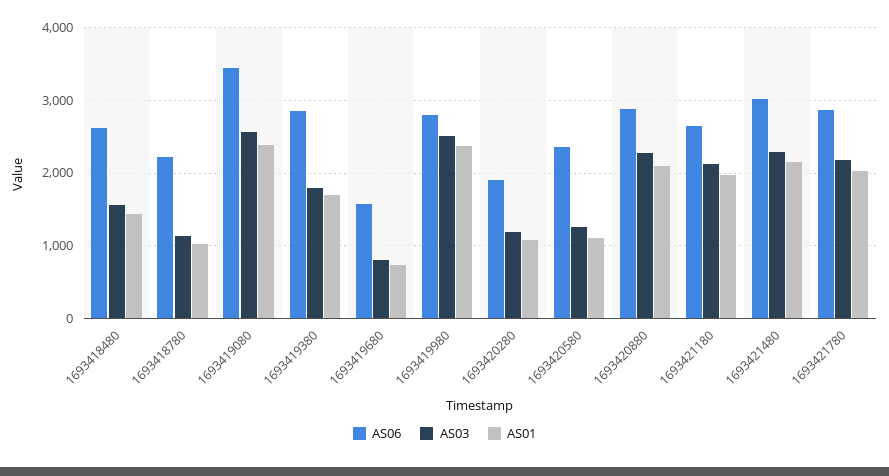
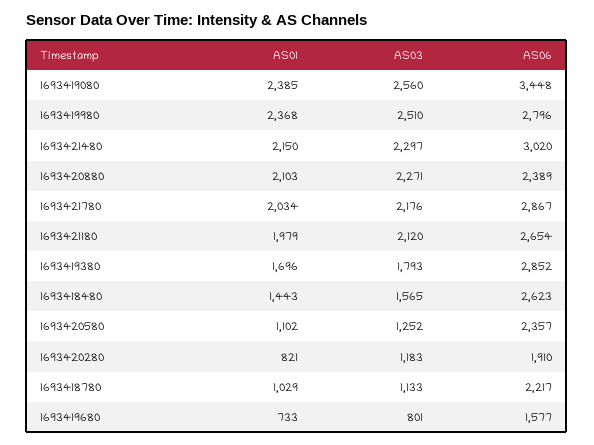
AS01, 1693420280: 1100 -> 821
AS06, 1693420880: 2900 -> 2389

